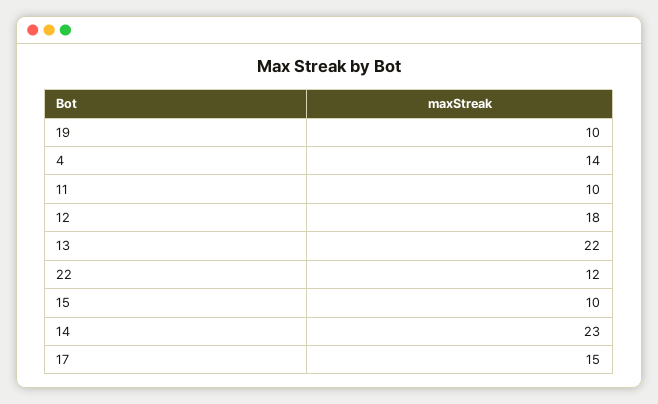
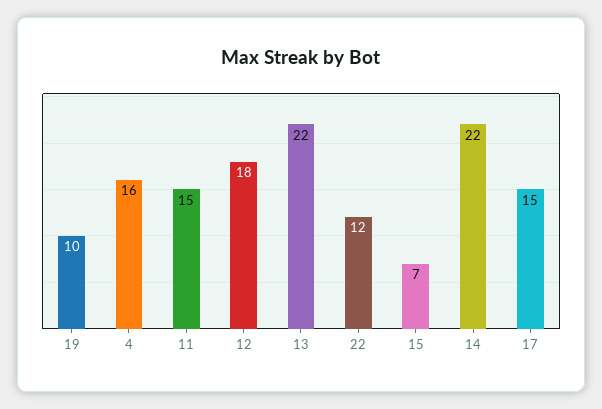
4: 14 -> 16
11: 10 -> 15
15: 10 -> 7
14: 23 -> 22

